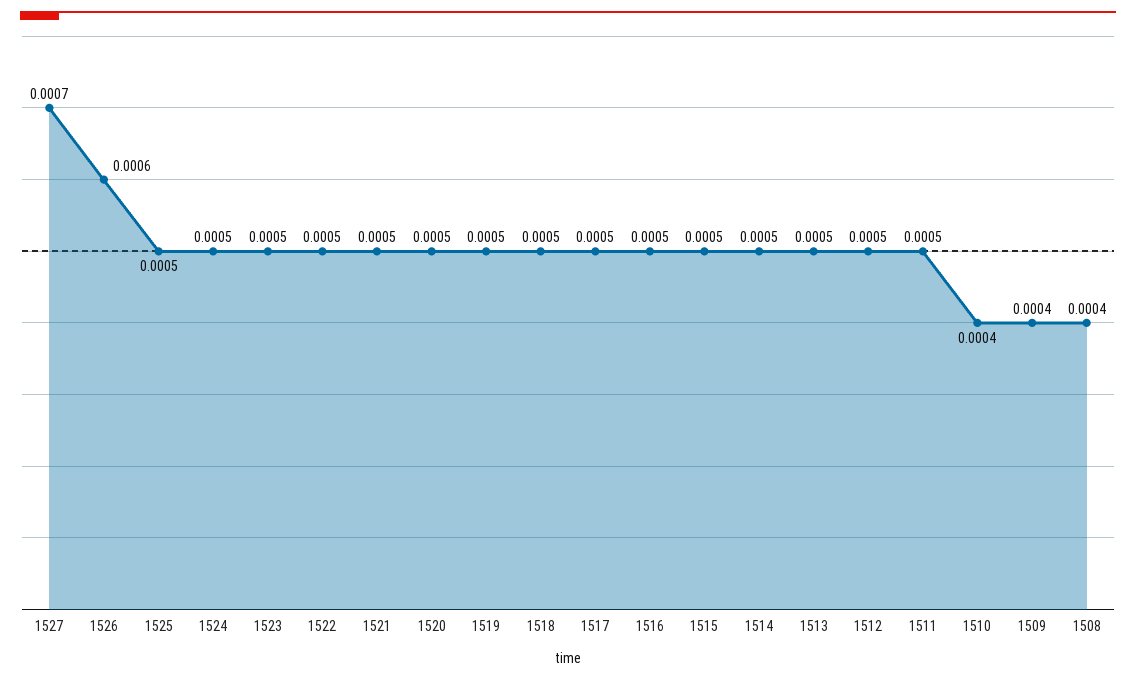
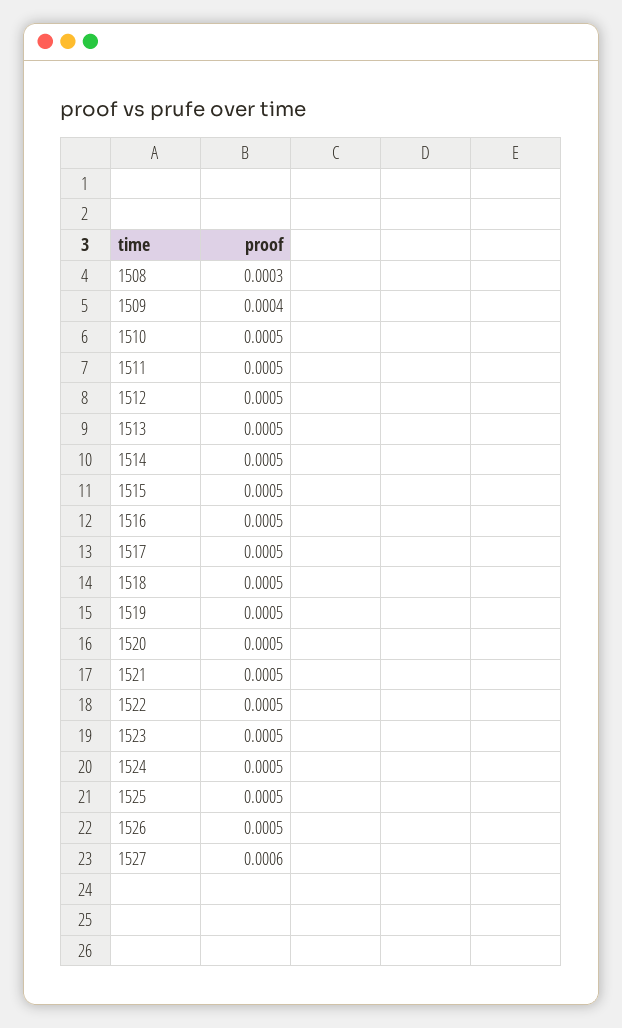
1527: 0.0007 -> 0.0006
1526: 0.0006 -> 0.0005
1510: 0.0004 -> 0.0005
1508: 0.0004 -> 0.0003

